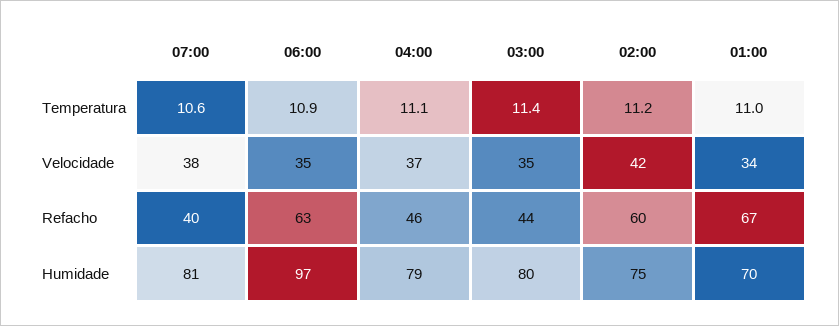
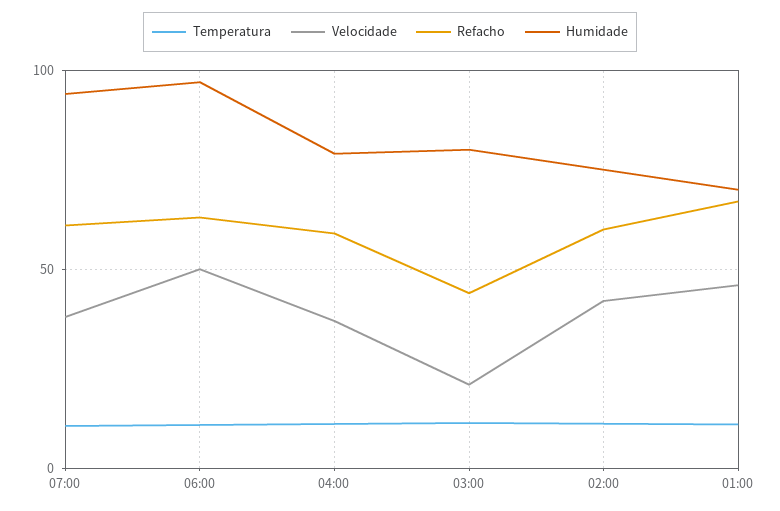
Velocidade, 06:00: 35 -> 50
Velocidade, 03:00: 35 -> 20
Velocidade, 01:00: 34 -> 45
Refacho, 07:00: 40 -> 60
Refacho, 04:00: 46 -> 60
Humidade, 07:00: 81 -> 95

